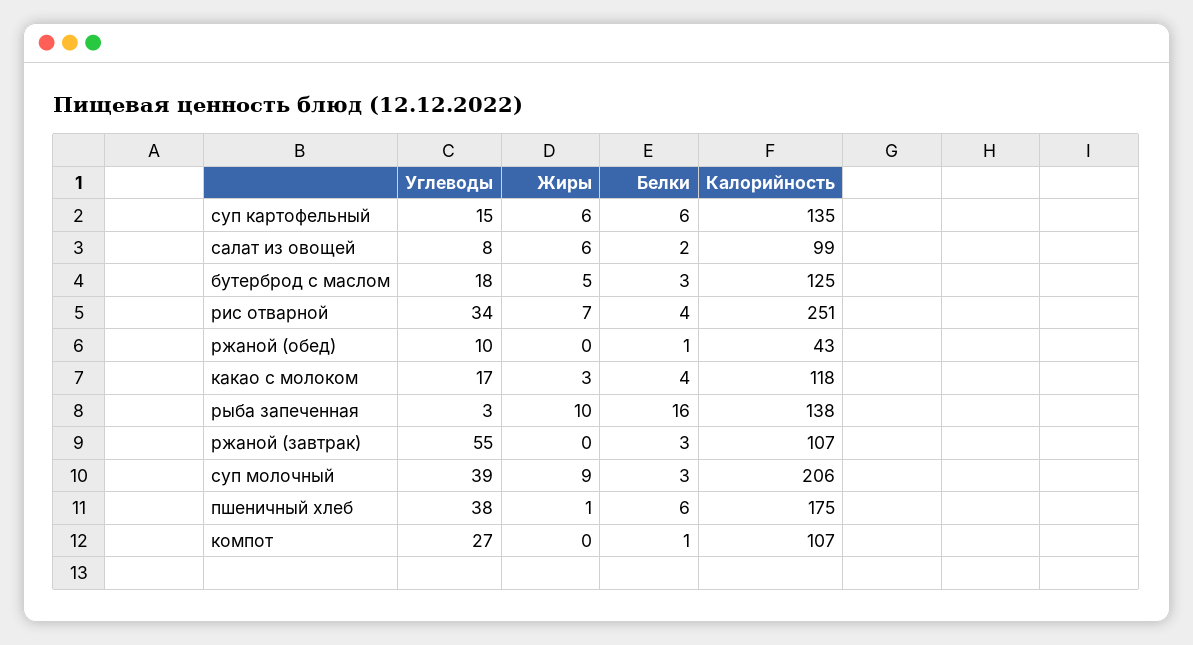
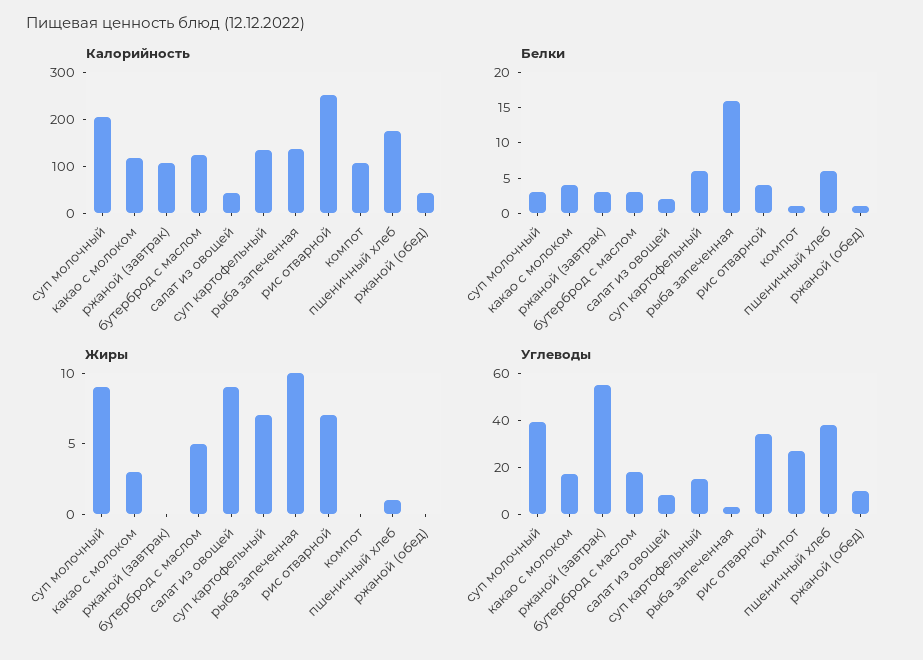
Жиры, суп картофельный: 6 -> 7
Жиры, салат из овощей: 6 -> 9
Калорийность, салат из овощей: 99 -> 40

